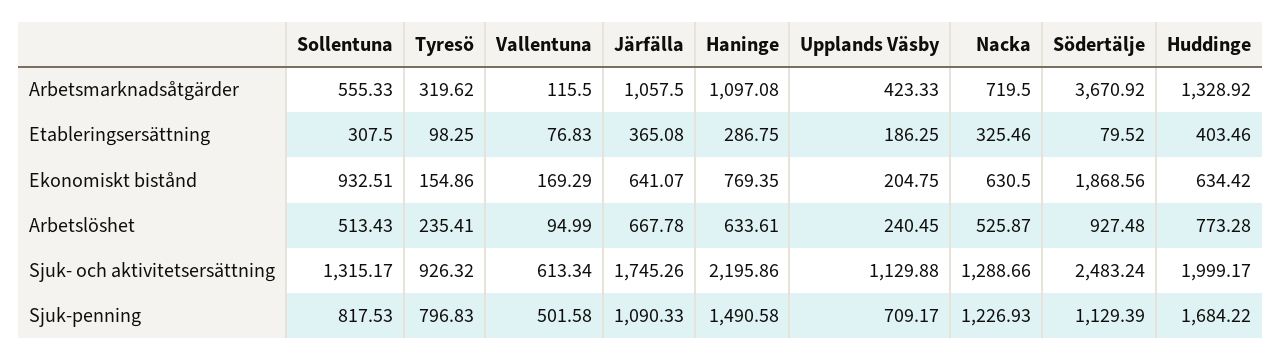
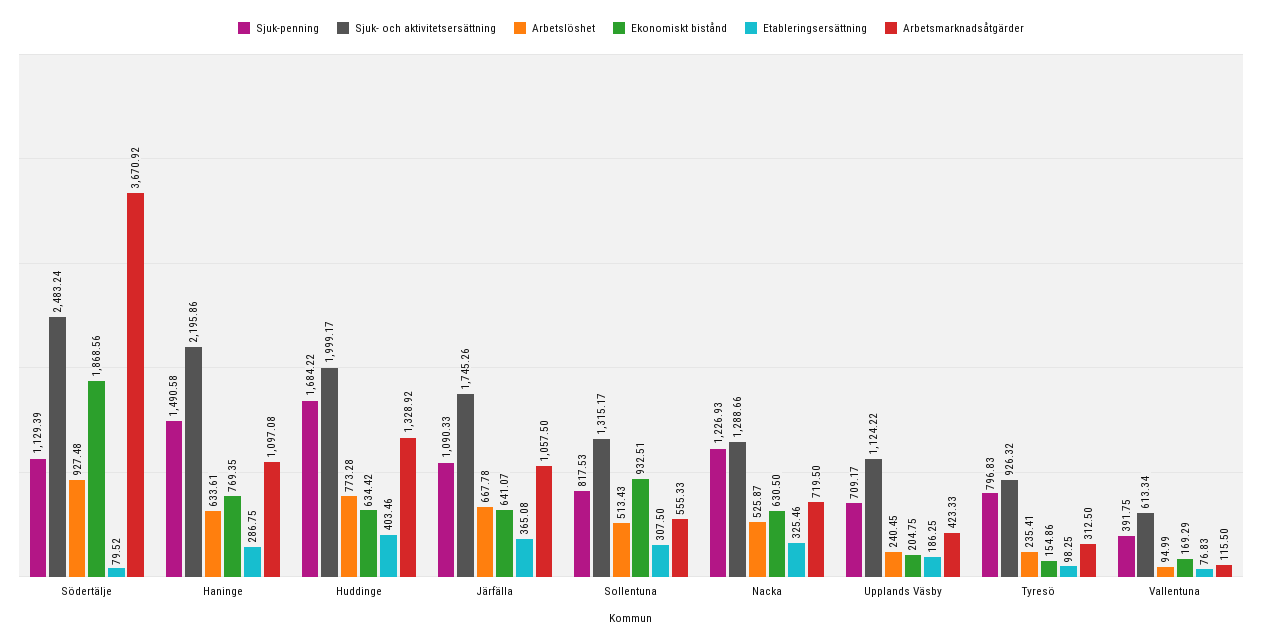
Arbetsmarknadsåtgärder, Tyresö: 319.62 -> 312.5
Sjuk- och aktivitetsersättning, Upplands Väsby: 1129.88 -> 1124.22
Sjuk-penning, Vallentuna: 501.58 -> 391.75

